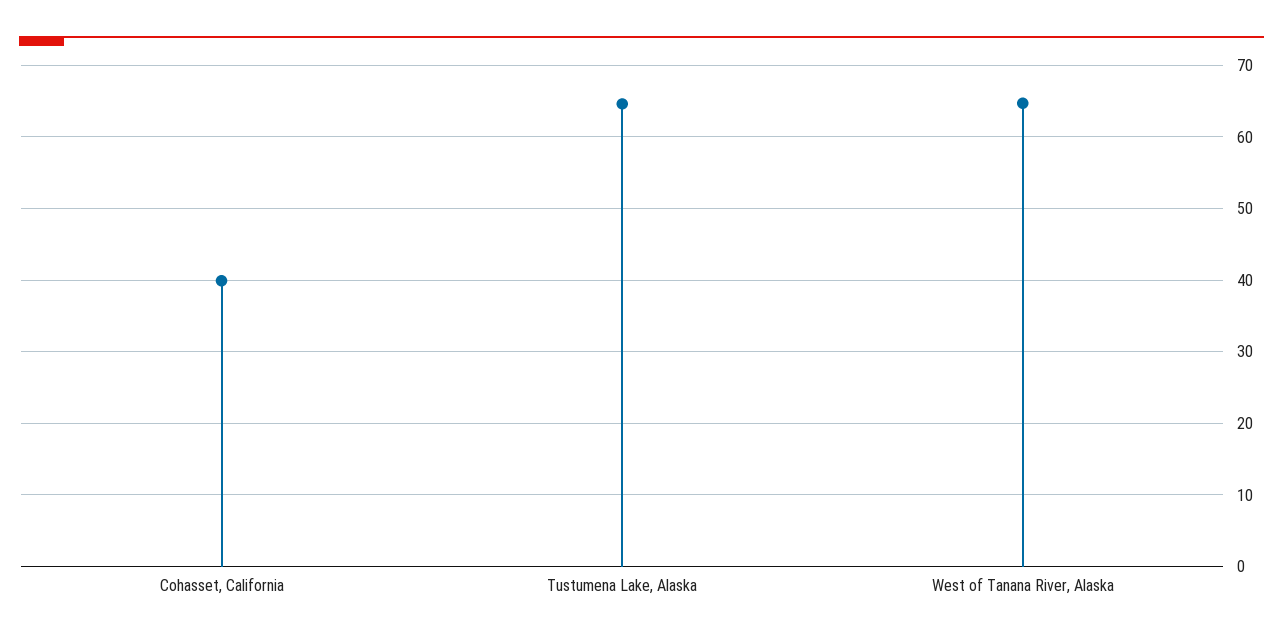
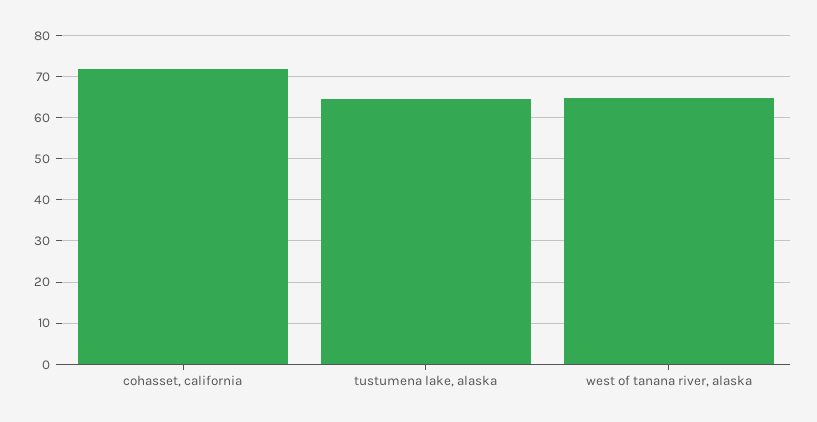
Cohasset, California: 40 -> 72

